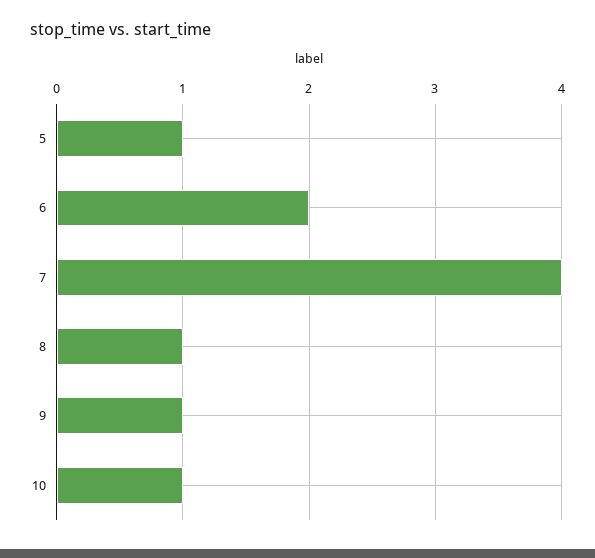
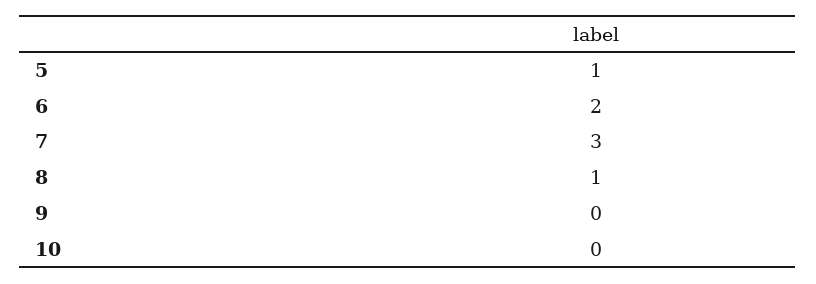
7: 4 -> 3
9: 1 -> 0
10: 1 -> 0

